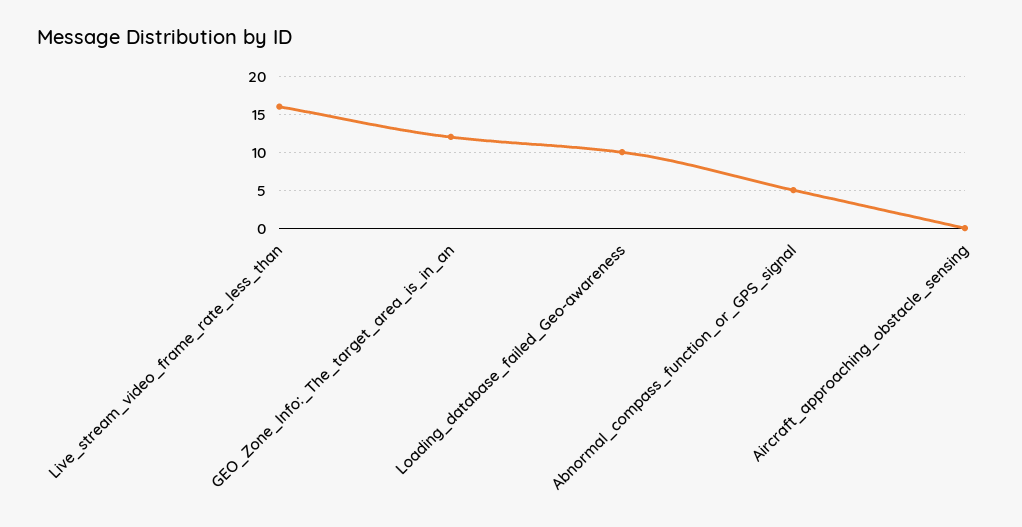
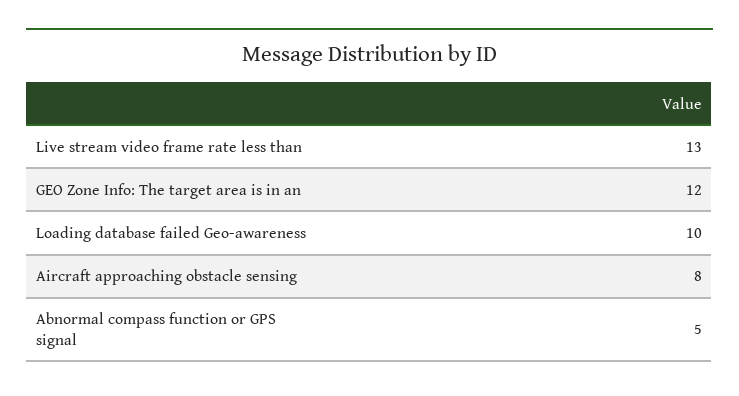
Live_stream_video_frame_rate_less_than: 16 -> 13
Aircraft_approaching_obstacle_sensing: 0 -> 8

